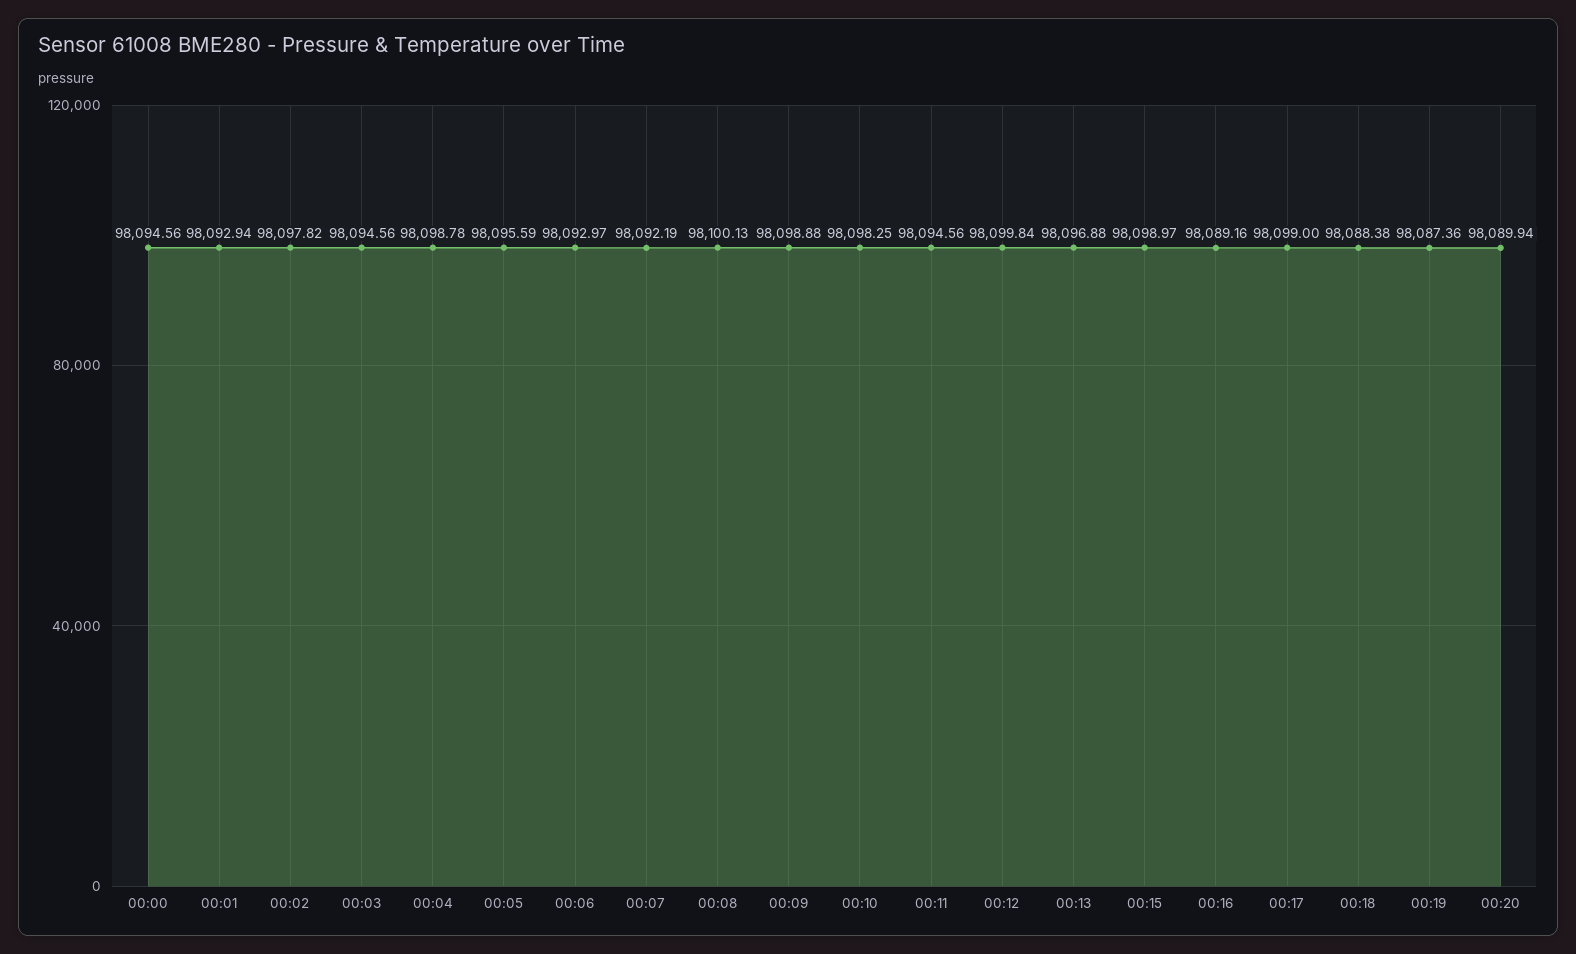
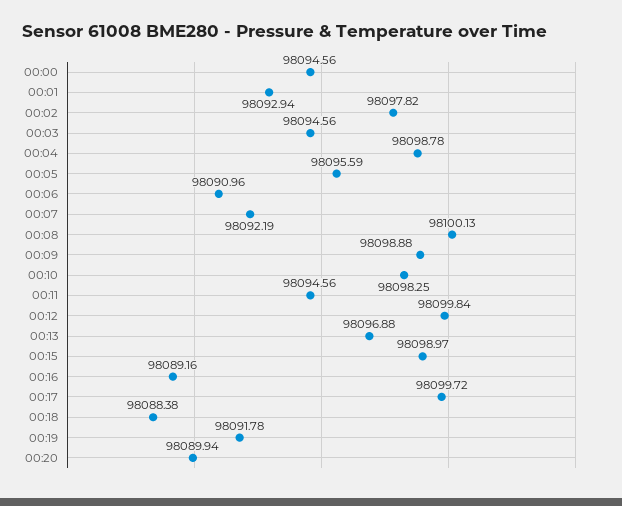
00:06: 98092.97 -> 98090.96
00:17: 98099 -> 98099.72
00:19: 98087.36 -> 98091.78

